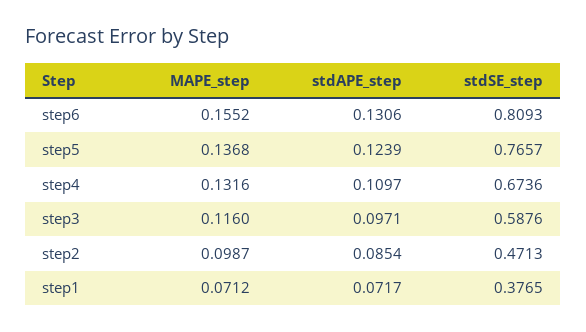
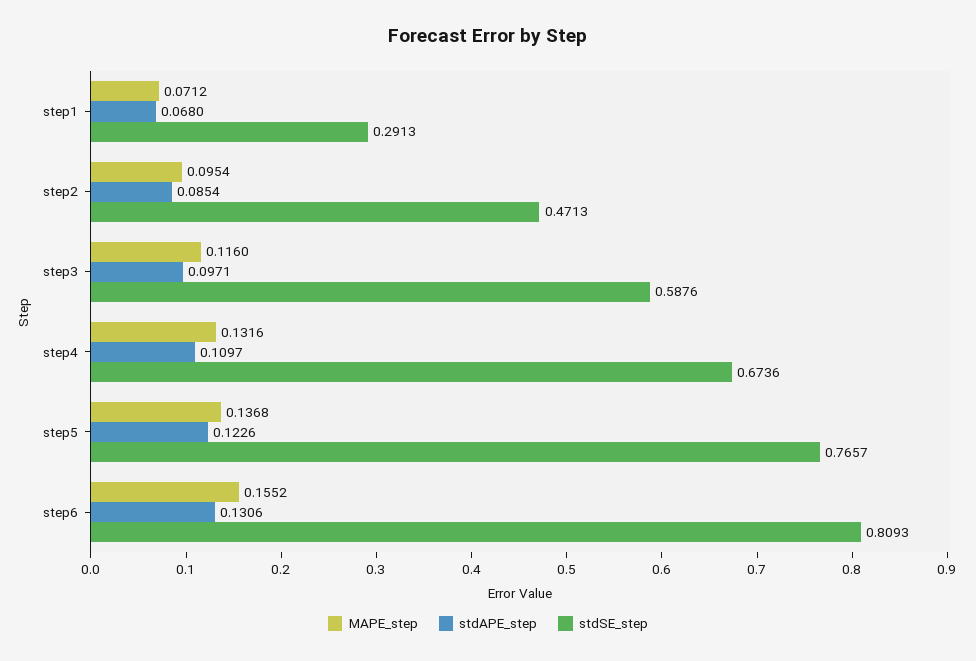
stdAPE_step, step5: 0.1239 -> 0.1226
MAPE_step, step2: 0.0987 -> 0.0954
stdAPE_step, step1: 0.0717 -> 0.068
stdSE_step, step1: 0.3765 -> 0.2913

